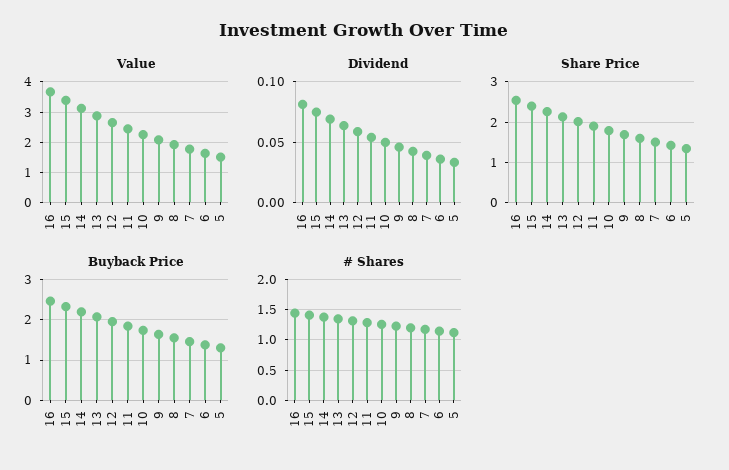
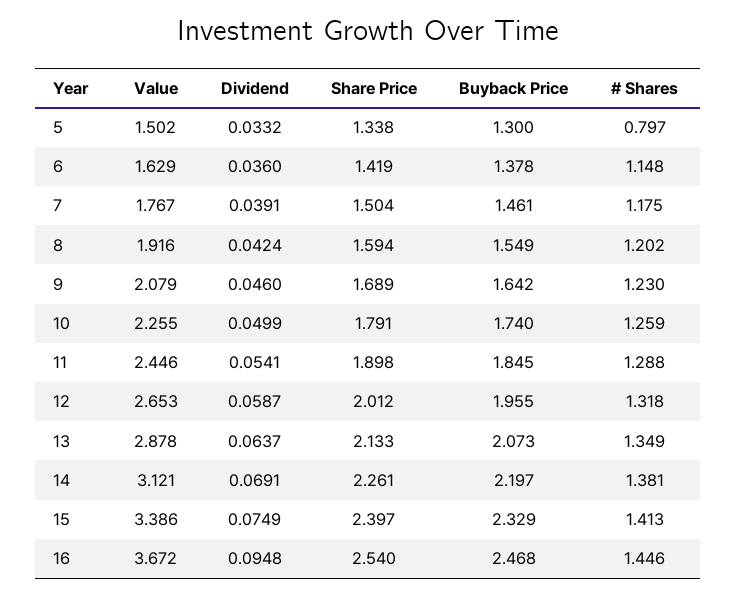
Dividend, 16: 0.08 -> 0.0948
# Shares, 5: 1.1 -> 0.797

